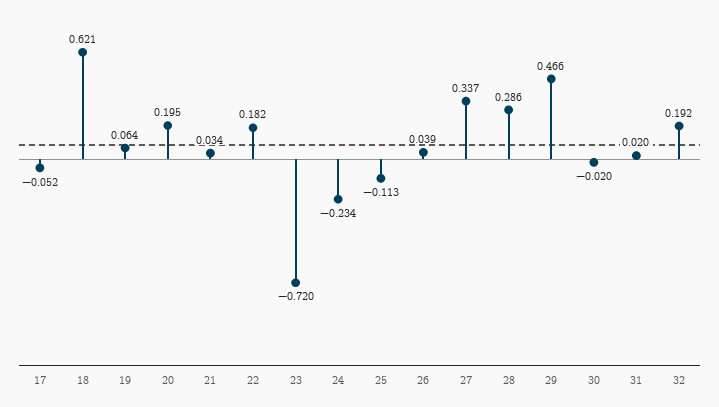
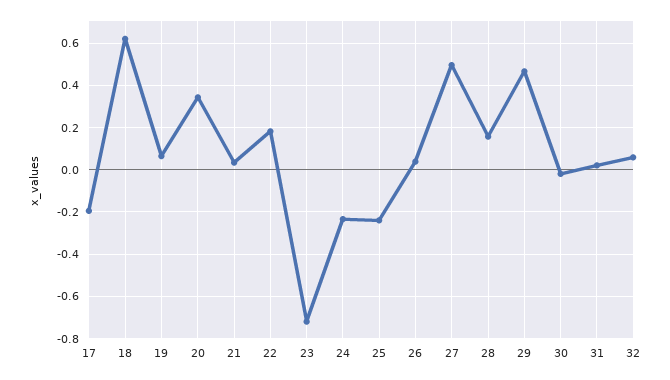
17: -0.052 -> -0.2
20: 0.195 -> 0.35
25: -0.113 -> -0.25
27: 0.337 -> 0.5
28: 0.286 -> 0.15
32: 0.192 -> 0.05

